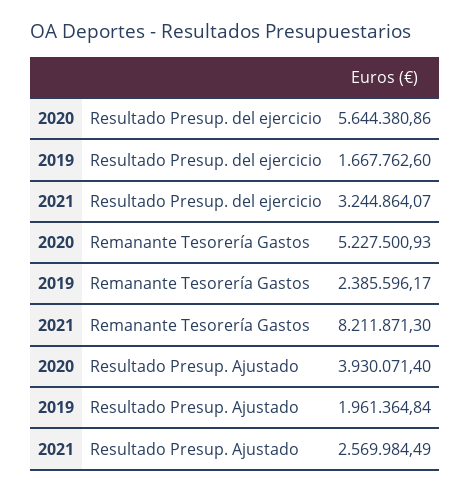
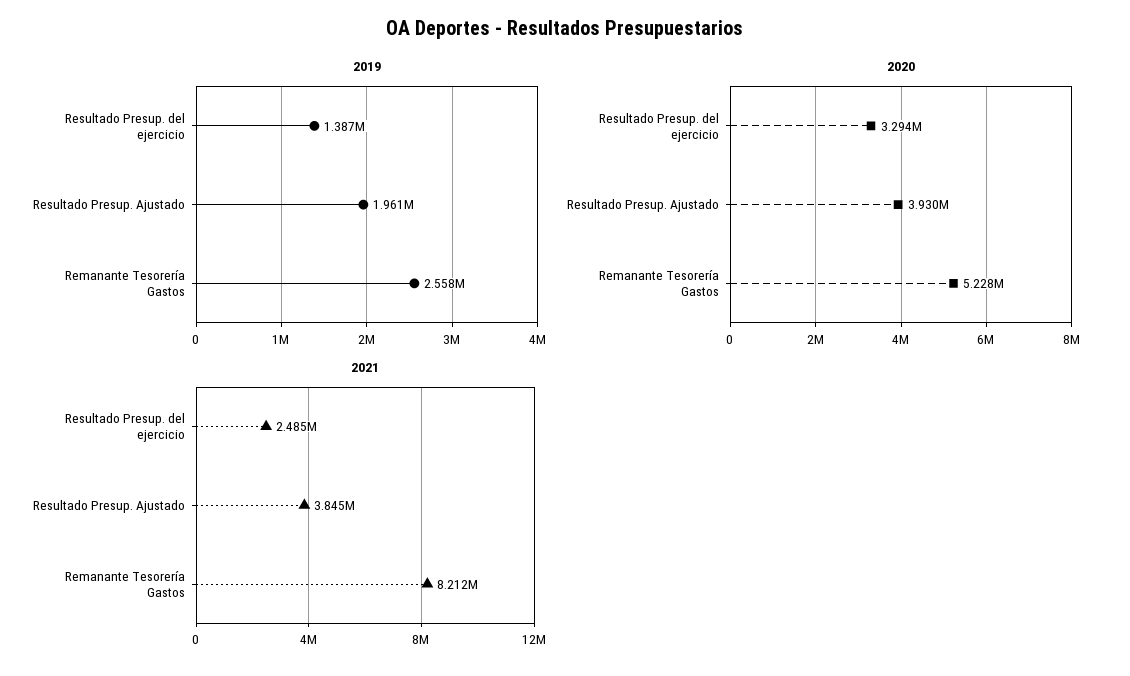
2020, Resultado Presup. del ejercicio: 5644380.86 -> 3294000
2019, Resultado Presup. del ejercicio: 1667762.6 -> 1387000
2021, Resultado Presup. del ejercicio: 3244864.07 -> 2485000
2019, Remanante Tesorería Gastos: 2385596.17 -> 2558000
2021, Resultado Presup. Ajustado: 2569984.49 -> 3845000

